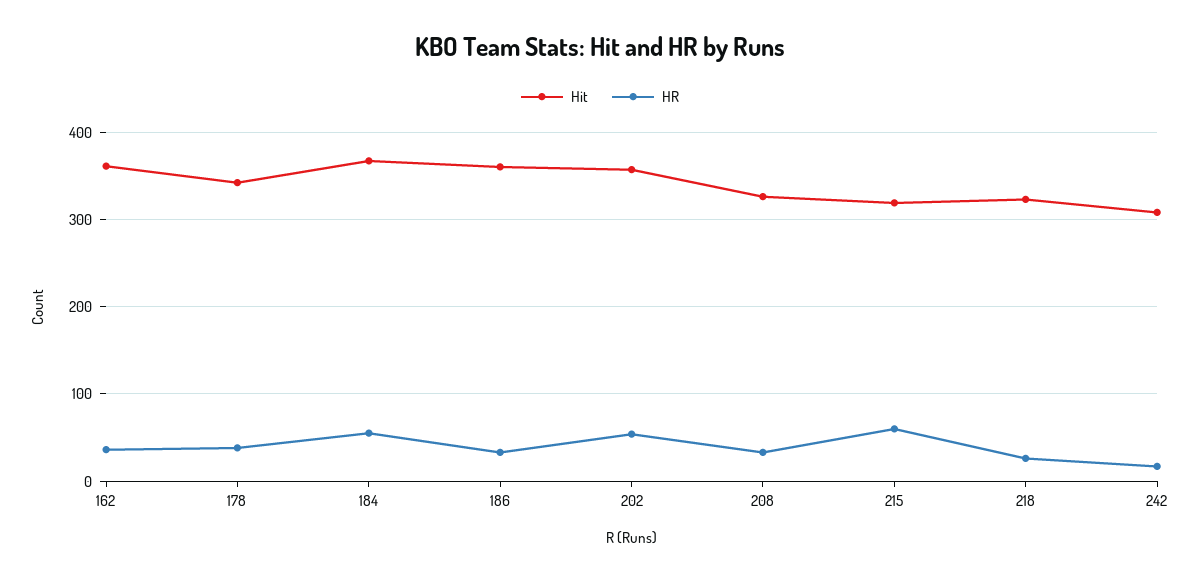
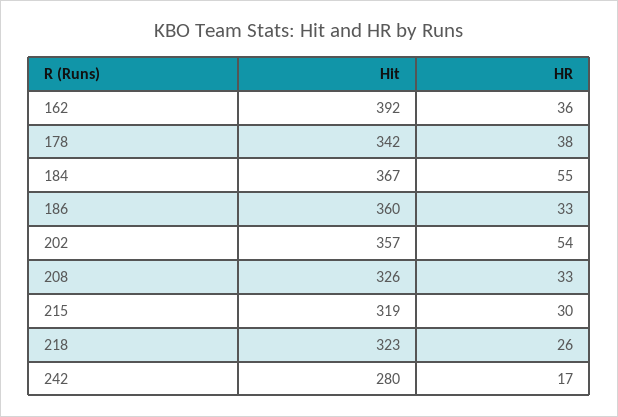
Hit, 162: 360 -> 392
HR, 215: 60 -> 30
Hit, 242: 310 -> 280

